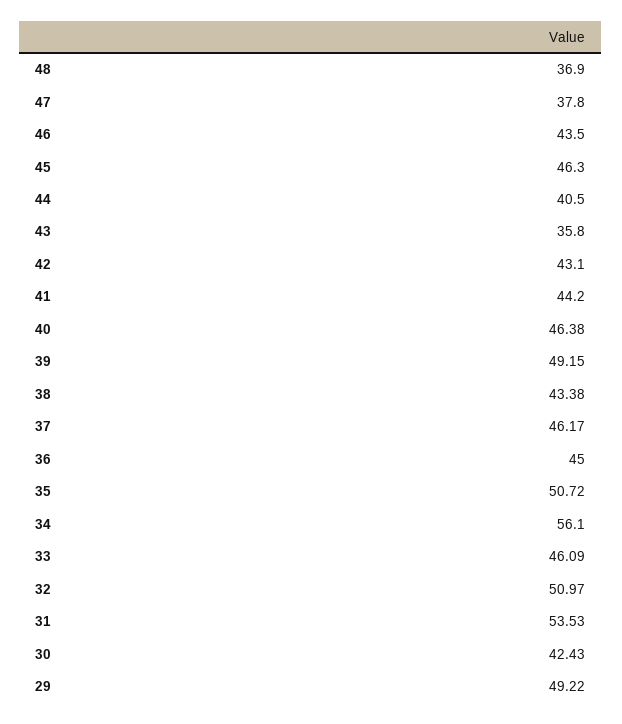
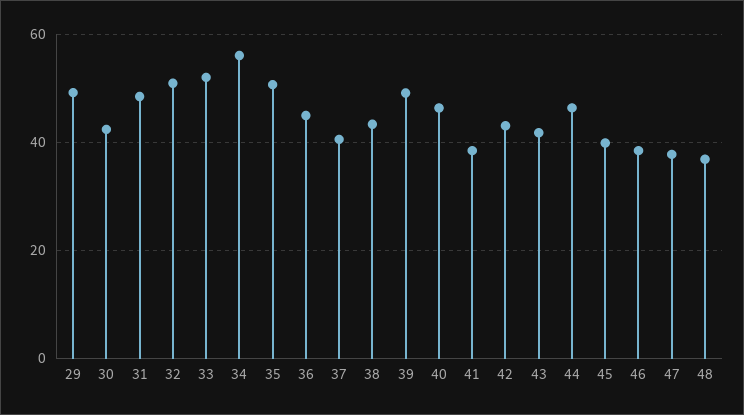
46: 43.5 -> 38
45: 46.3 -> 40
44: 40.5 -> 46
43: 35.8 -> 42
41: 44.2 -> 38
37: 46.17 -> 40
33: 46.09 -> 52
31: 53.53 -> 48

